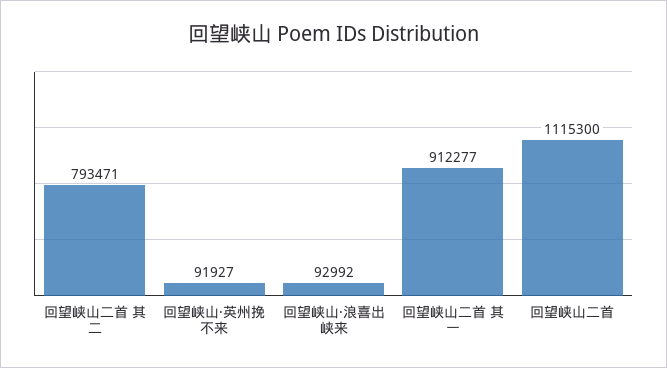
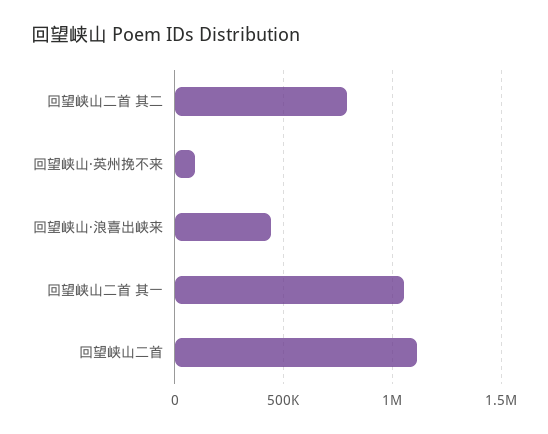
回望峡山·浪喜出峡来: 92992 -> 450000
回望峡山二首 其一: 912277 -> 1050000

